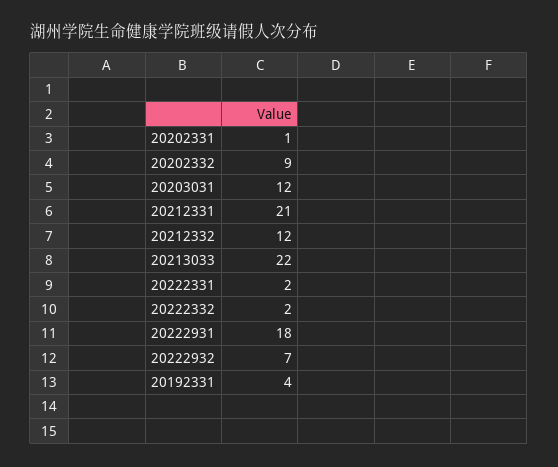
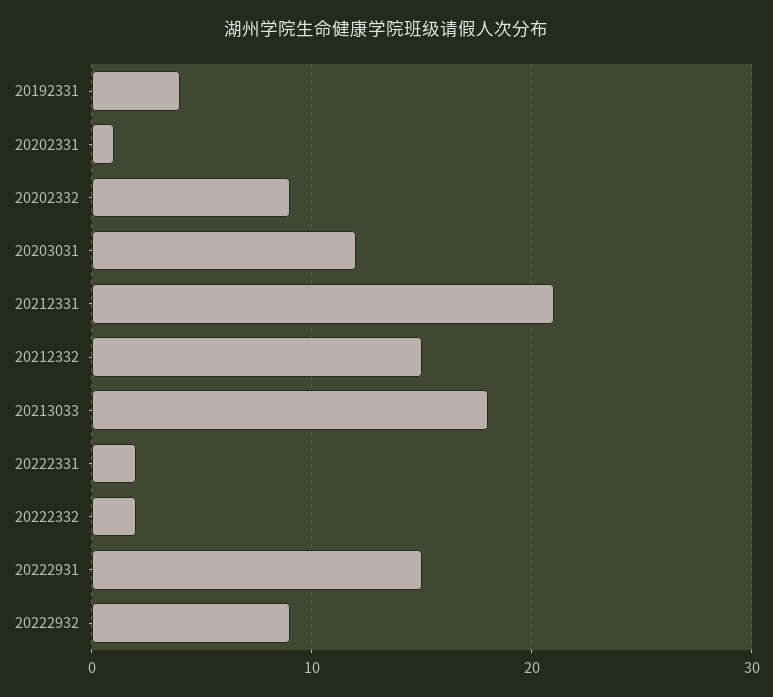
20212332: 12 -> 15
20213033: 22 -> 18
20222931: 18 -> 15
20222932: 7 -> 9

